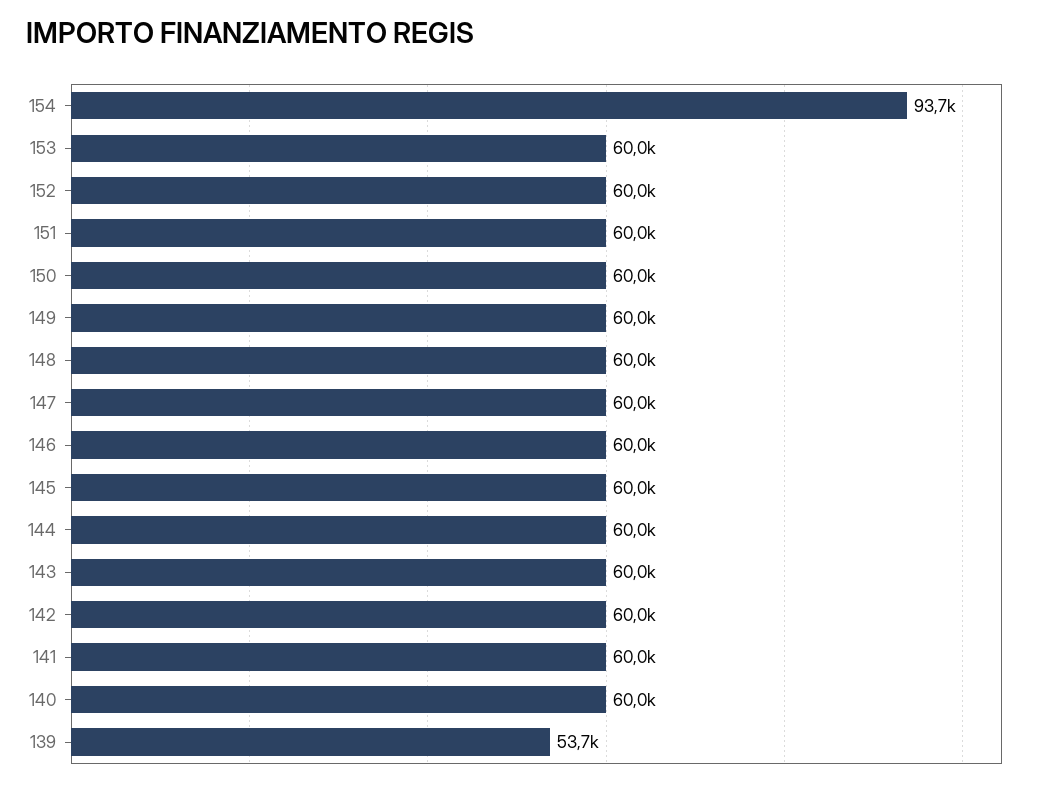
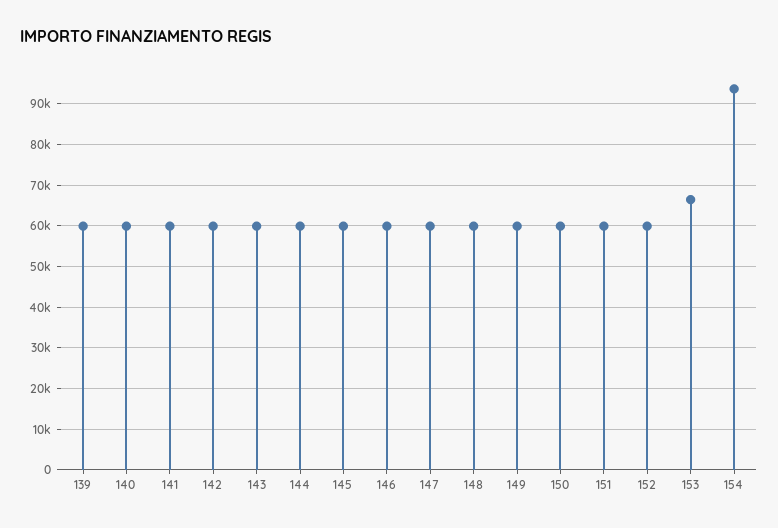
153: 60000 -> 66000
139: 53700 -> 60000

